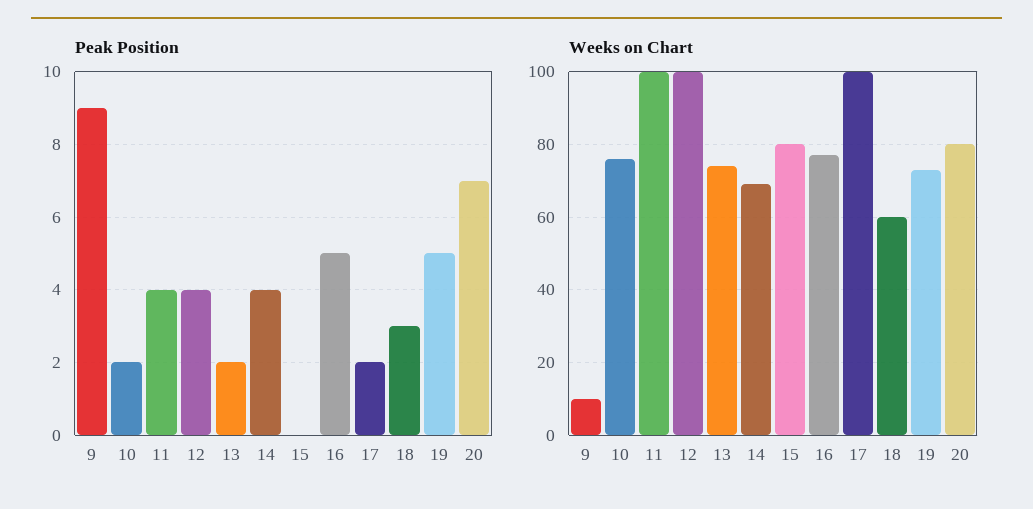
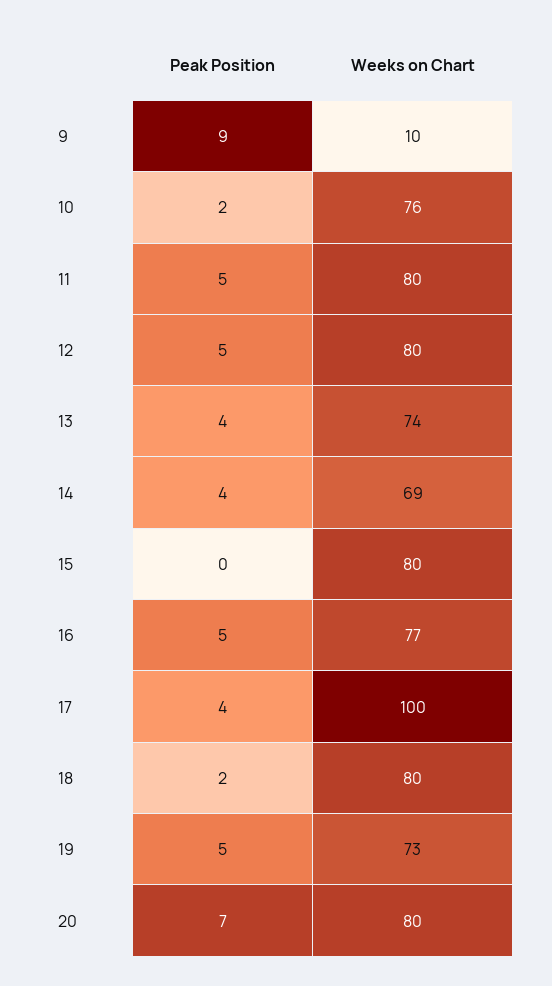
Peak Position, 11: 4 -> 5
Peak Position, 12: 4 -> 5
Peak Position, 13: 2 -> 4
Peak Position, 17: 2 -> 4
Peak Position, 18: 3 -> 2
Weeks on Chart, 11: 100 -> 80
Weeks on Chart, 12: 100 -> 80
Weeks on Chart, 18: 60 -> 80

